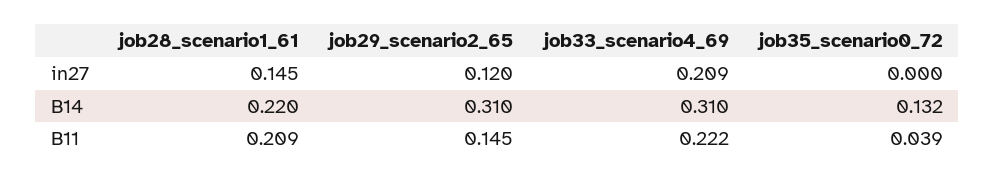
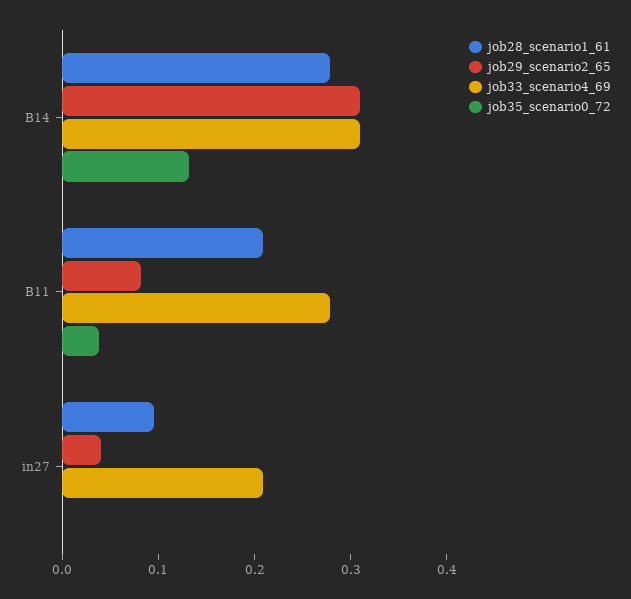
job28_scenario1_61, in27: 0.145 -> 0.1
job29_scenario2_65, in27: 0.12 -> 0.04
job28_scenario1_61, B14: 0.22 -> 0.28
job29_scenario2_65, B11: 0.145 -> 0.08
job33_scenario4_69, B11: 0.222 -> 0.28

